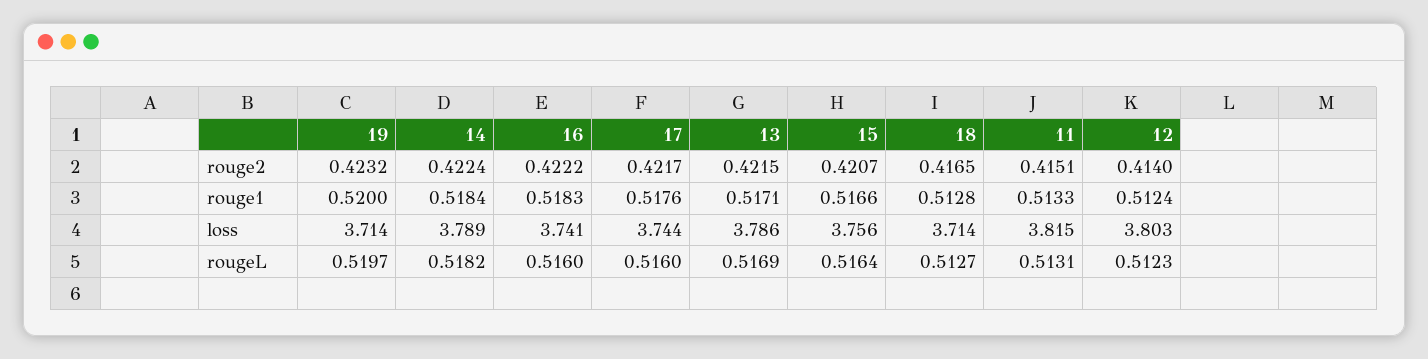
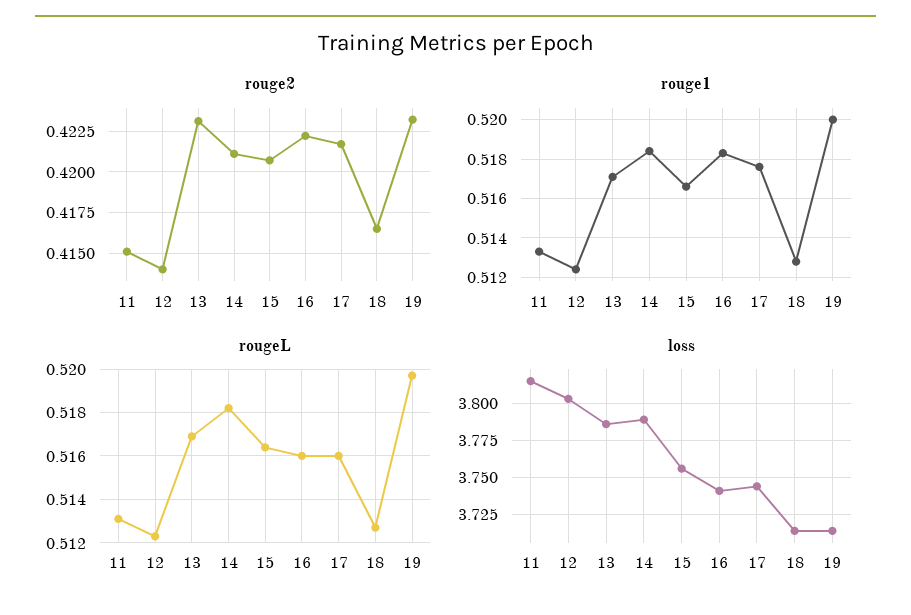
rouge2, 14: 0.4224 -> 0.421
rouge2, 13: 0.4215 -> 0.423

